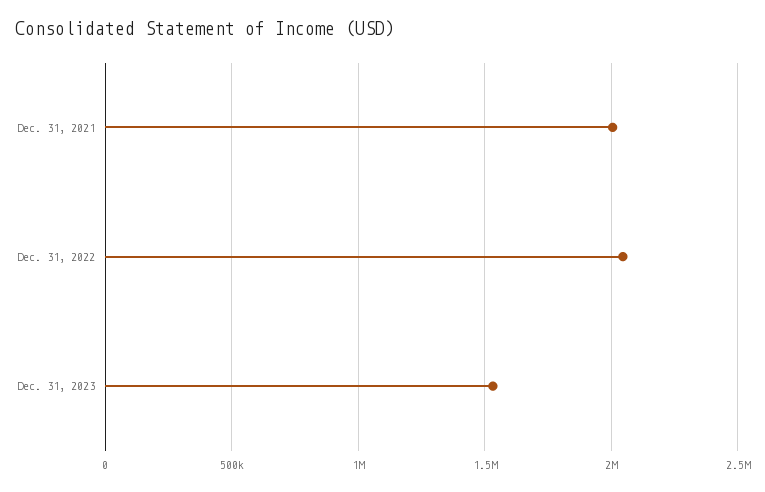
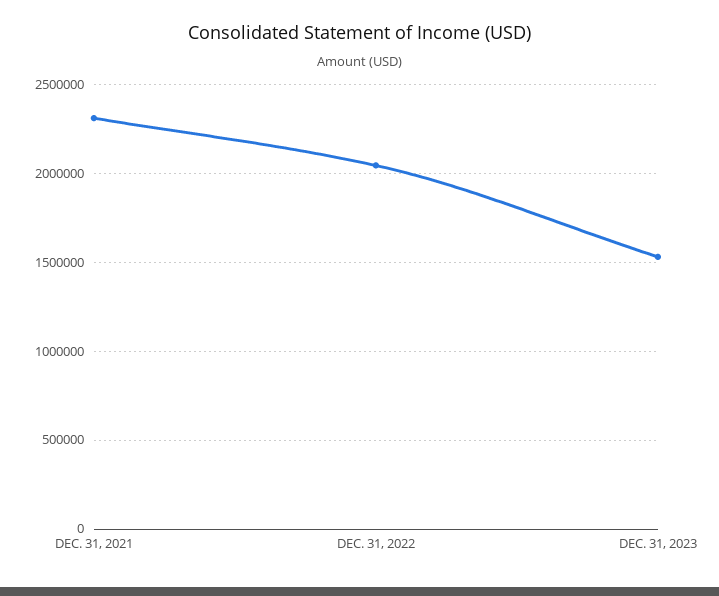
Dec. 31, 2021: 2000000 -> 2300000

